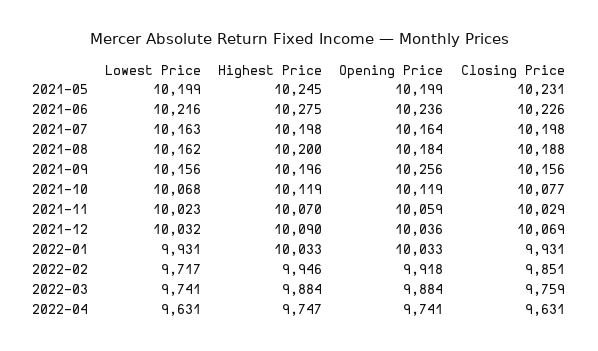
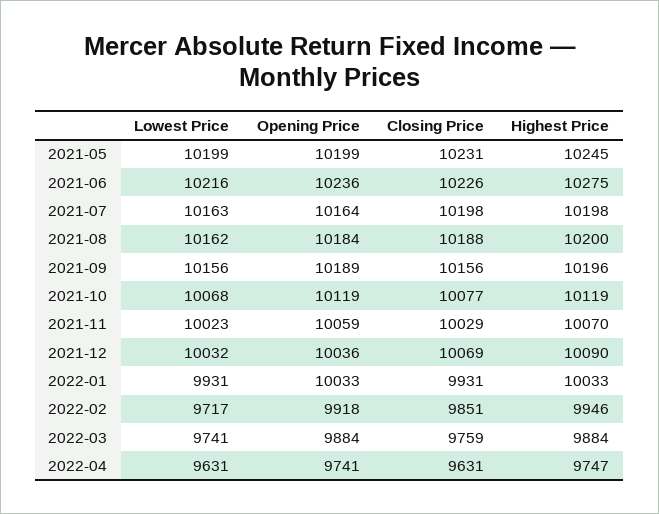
Opening Price, 2021-09: 10256 -> 10189

